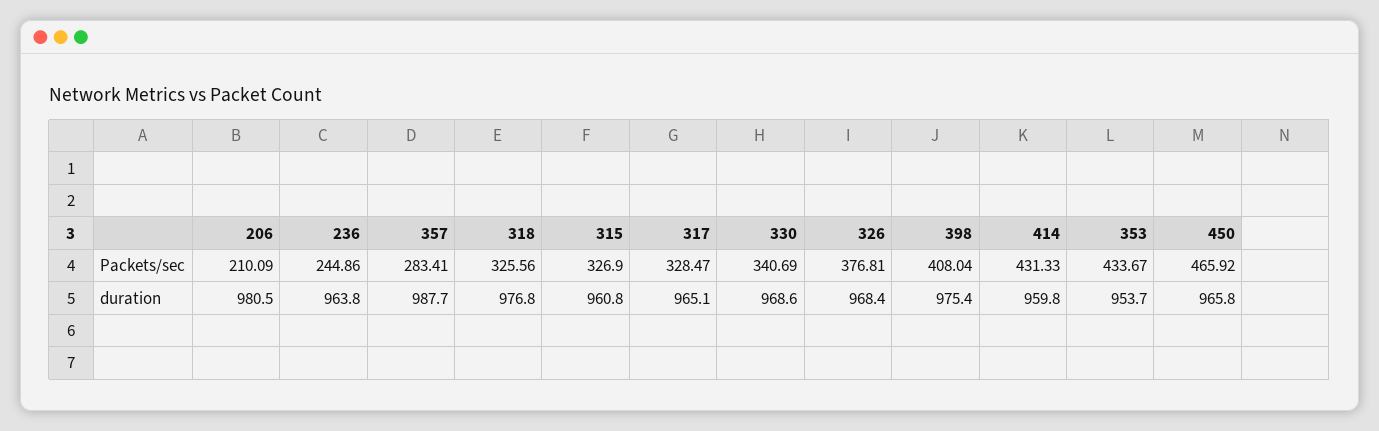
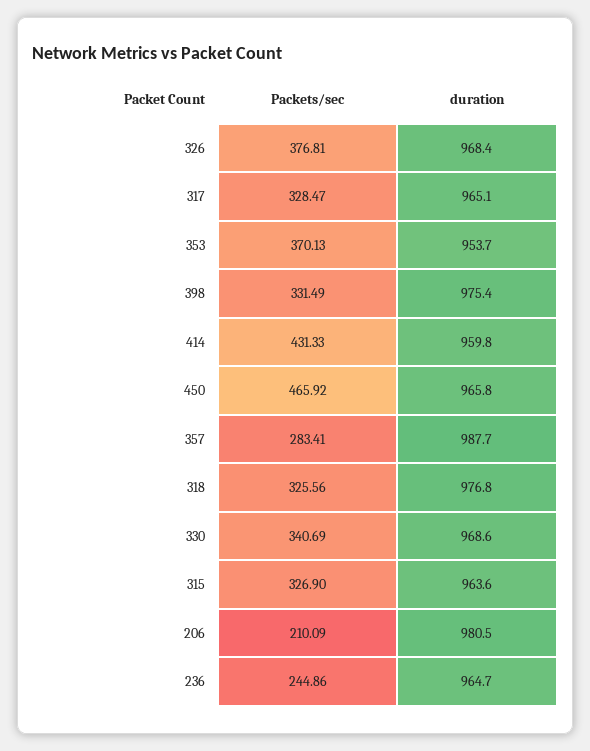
398, Packets/sec: 408.04 -> 331.49
353, Packets/sec: 433.67 -> 370.13
236, duration: 963.8 -> 964.7
315, duration: 960.8 -> 963.6

